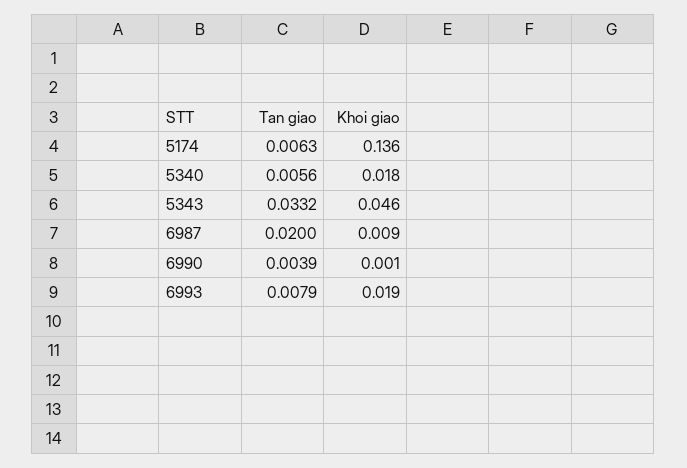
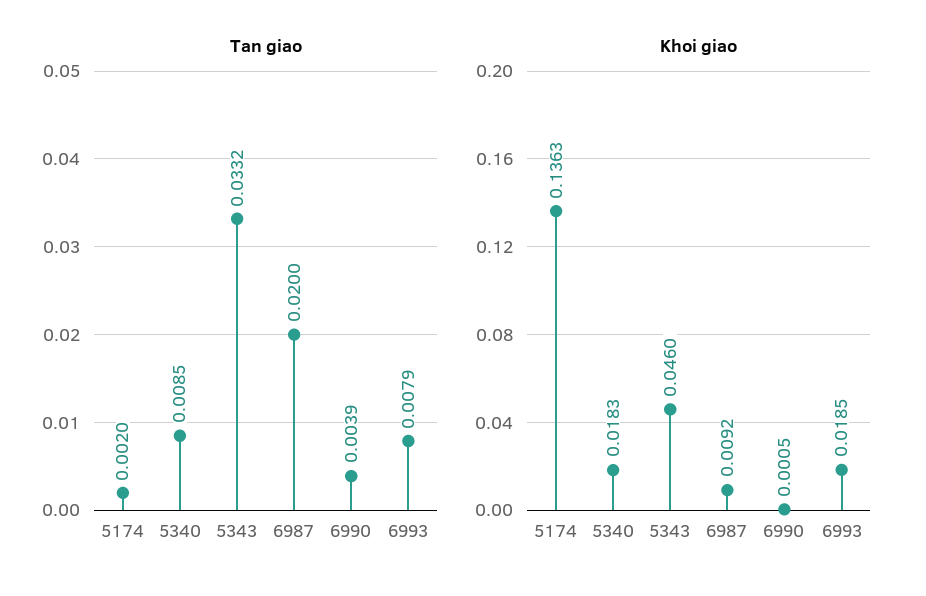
Tan giao, 5174: 0.0063 -> 0.002
Tan giao, 5340: 0.0056 -> 0.0085

